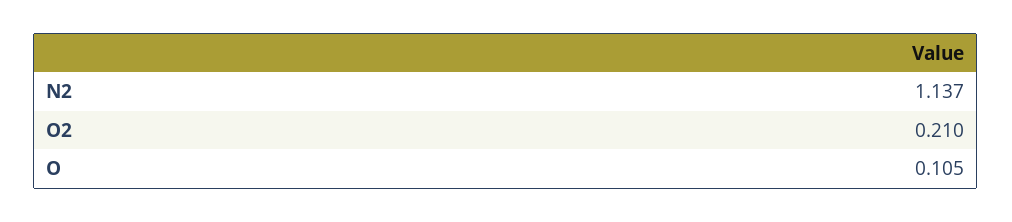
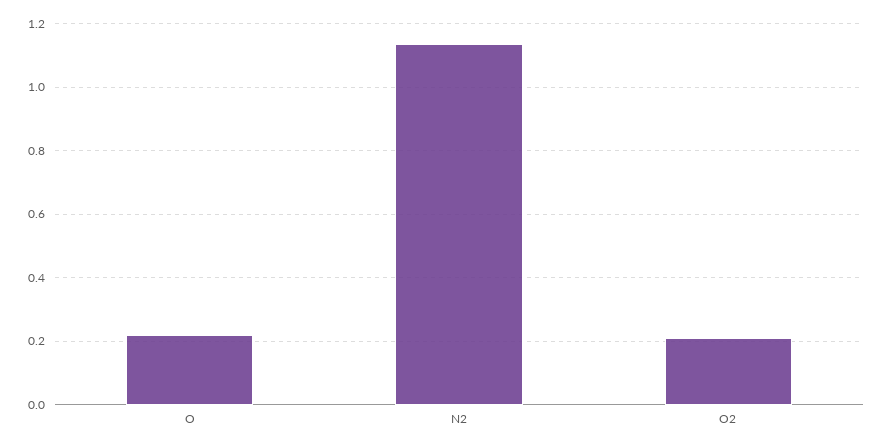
O: 0.105 -> 0.22

